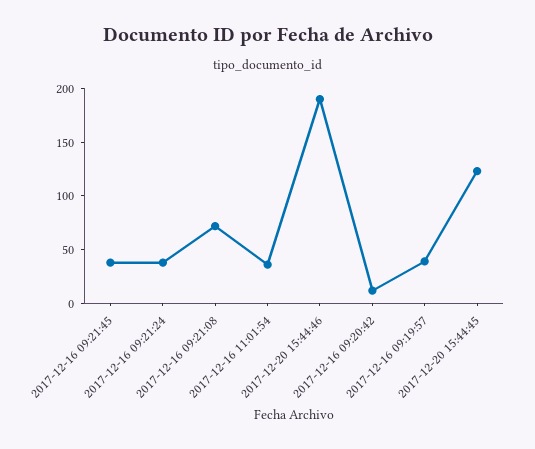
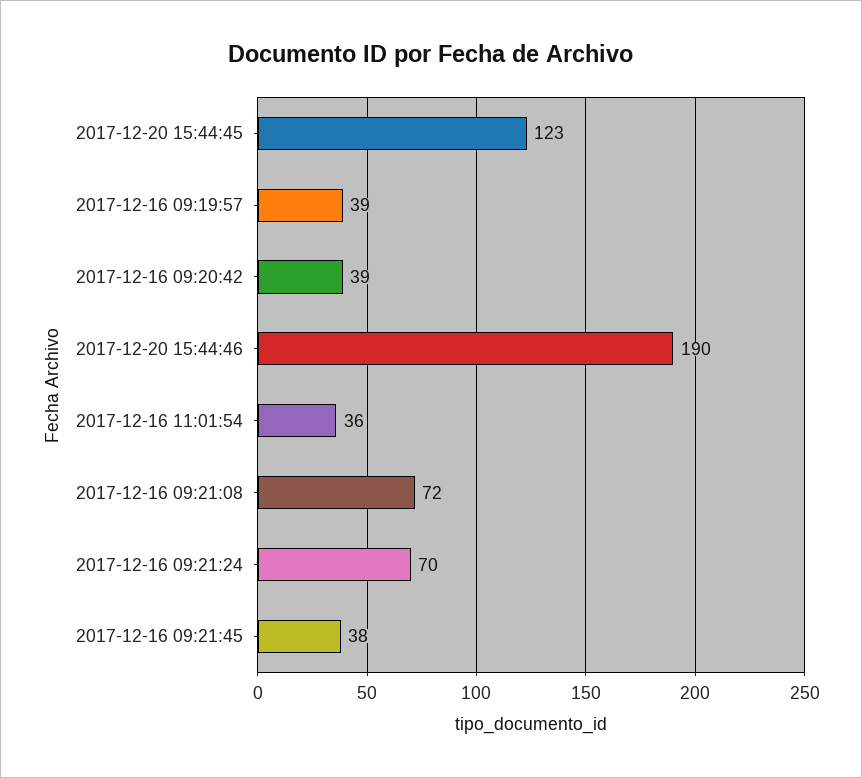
2017-12-16 09:21:24: 40 -> 70
2017-12-16 09:20:42: 10 -> 39

